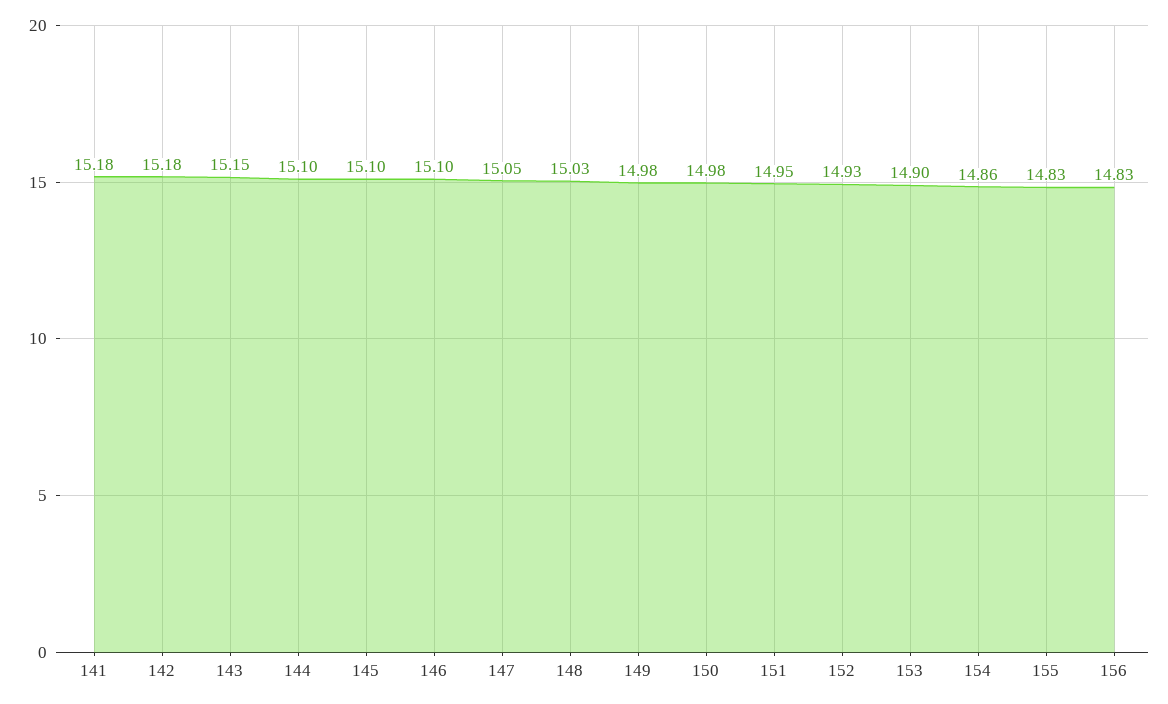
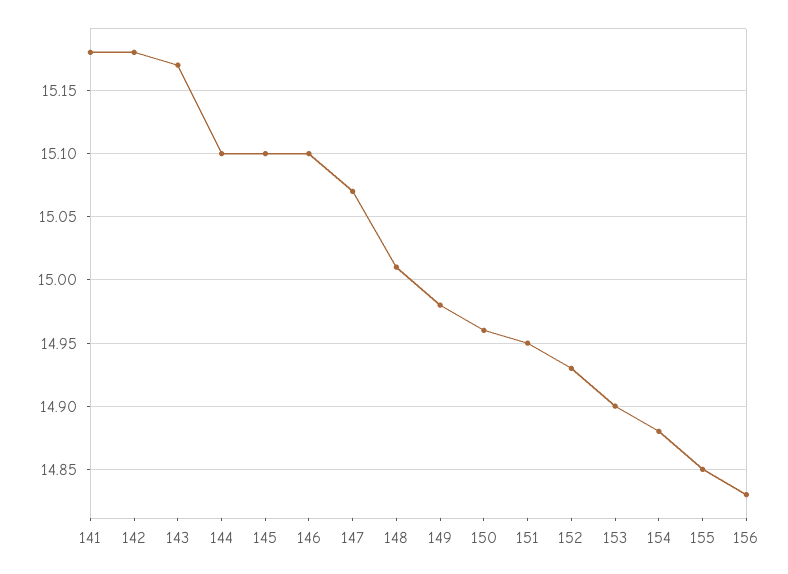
143: 15.15 -> 15.17
147: 15.05 -> 15.07
148: 15.03 -> 15.01
150: 14.98 -> 14.96
154: 14.86 -> 14.88
155: 14.83 -> 14.85

